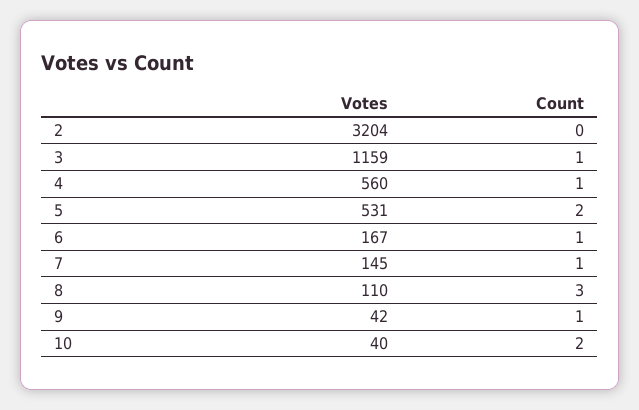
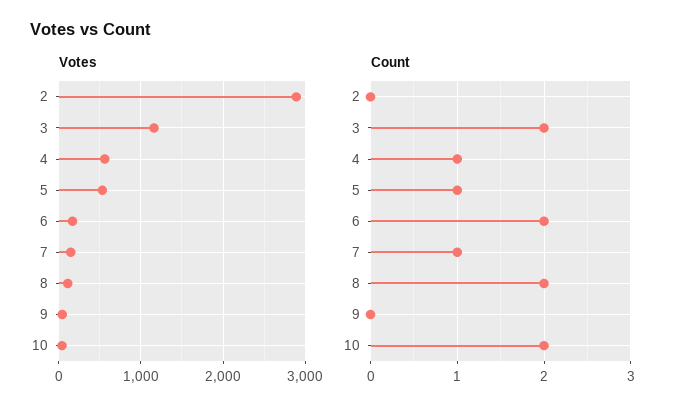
Votes, 2: 3204 -> 2900
Count, 3: 1 -> 2
Count, 5: 2 -> 1
Count, 6: 1 -> 2
Count, 8: 3 -> 2
Count, 9: 1 -> 0

